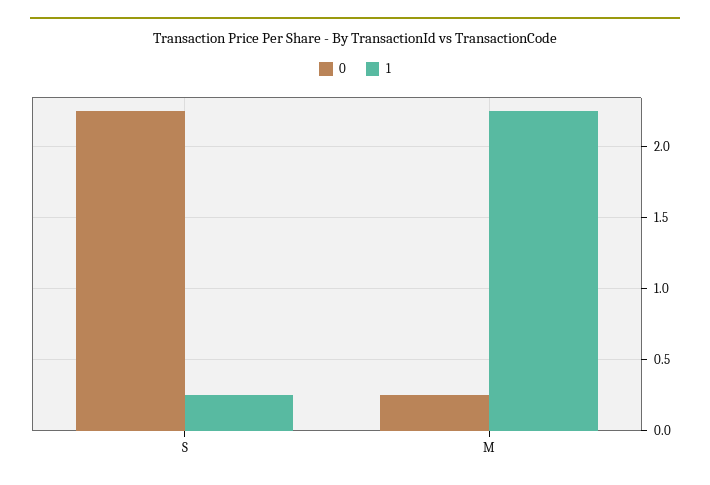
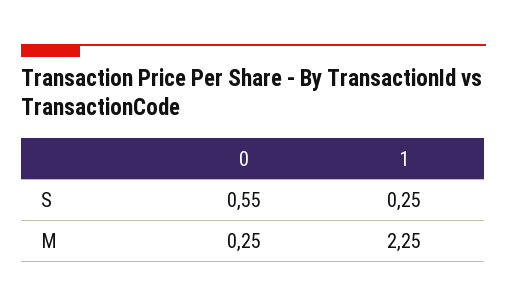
0, S: 2.25 -> 0.55

